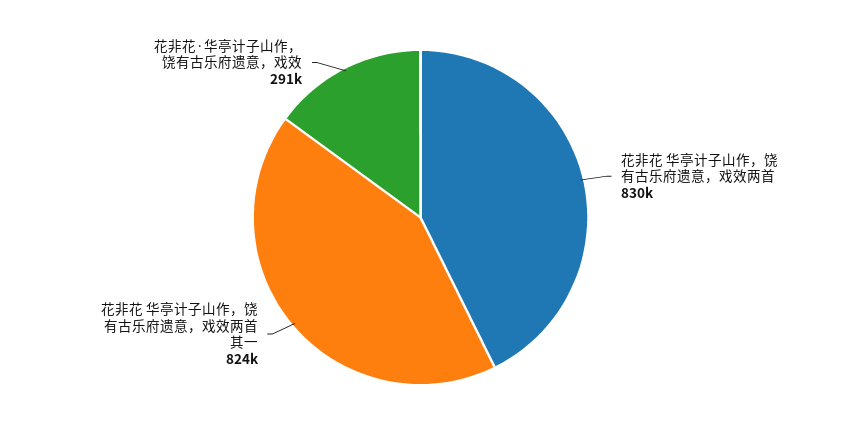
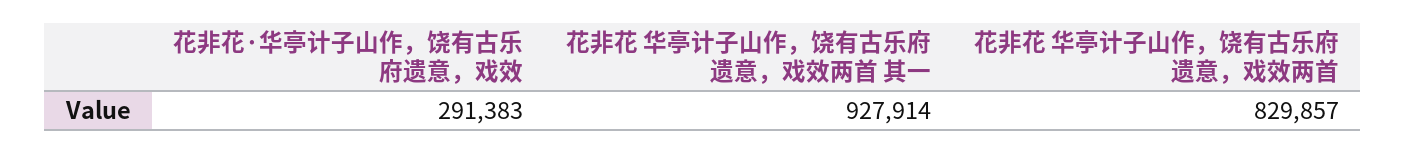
花非花 华亭计子山作，饶有古乐府遗意，戏效两首 其一: 824000 -> 927914

